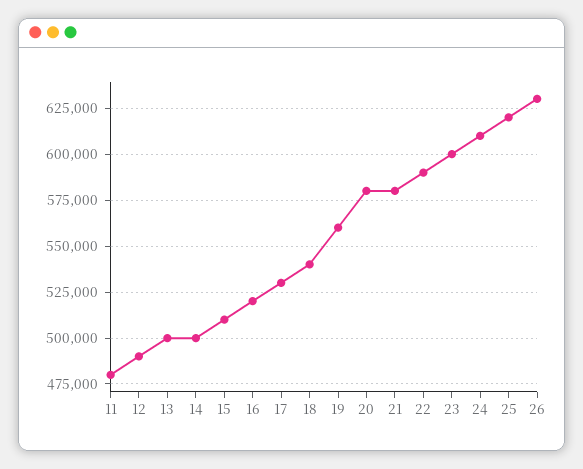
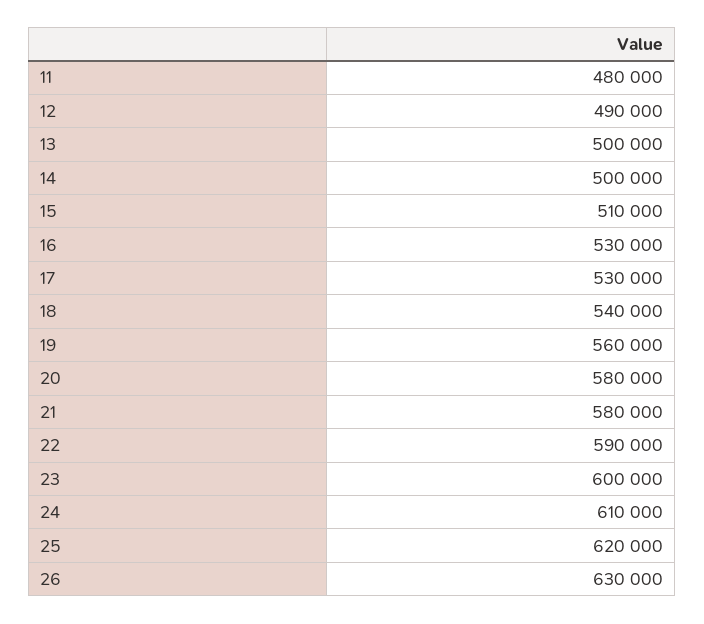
16: 520000 -> 530000

